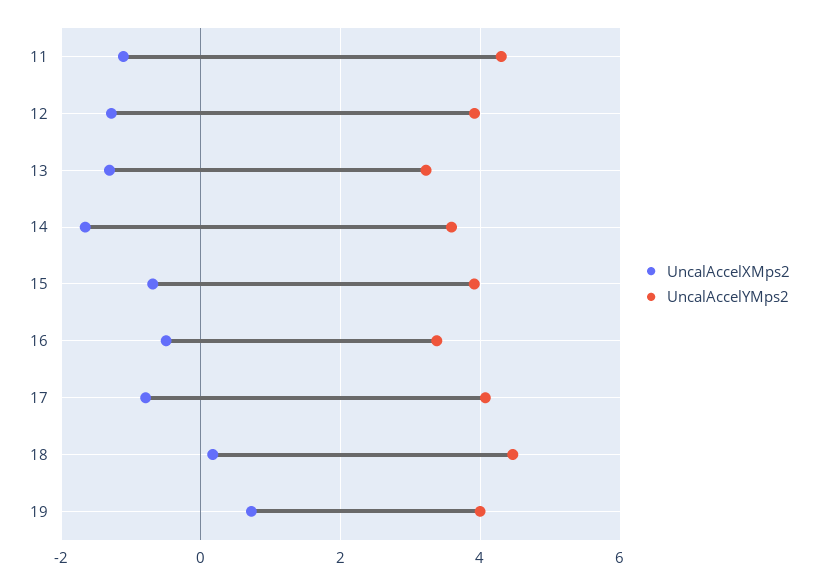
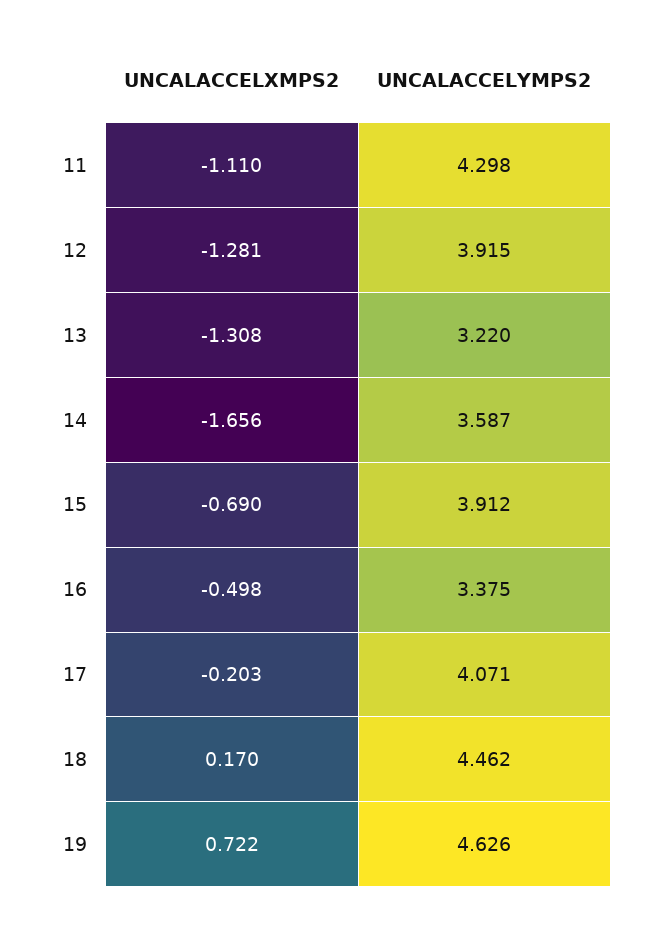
UncalAccelXMps2, 17: -0.8 -> -0.203
UncalAccelYMps2, 19: 4 -> 4.626

